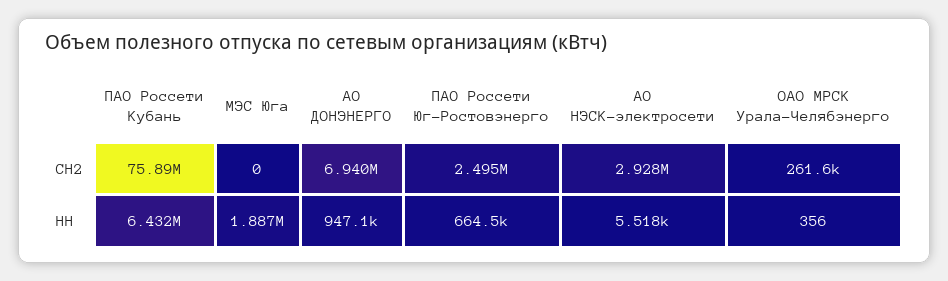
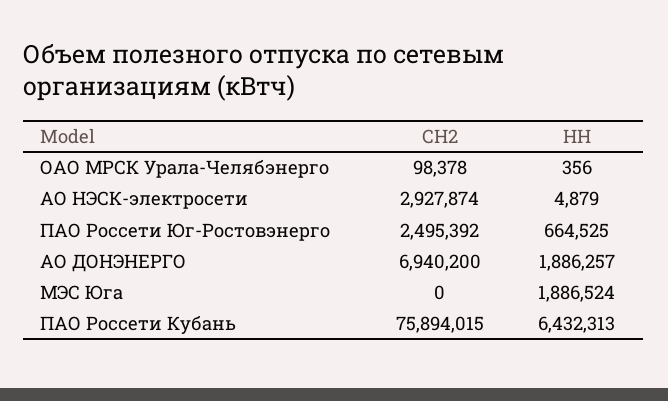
ОАО МРСК Урала-Челябэнерго, СН2: 261600 -> 98378
АО ДОНЭНЕРГО, НН: 947100 -> 1886257
АО НЭСК-электросети, НН: 5518 -> 4879

